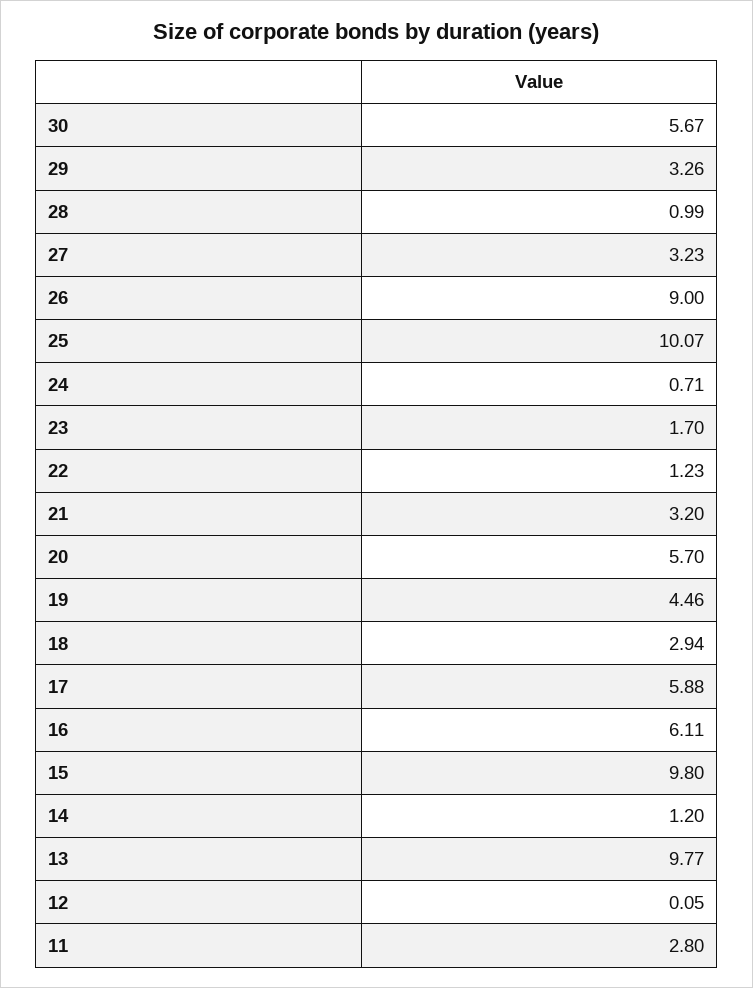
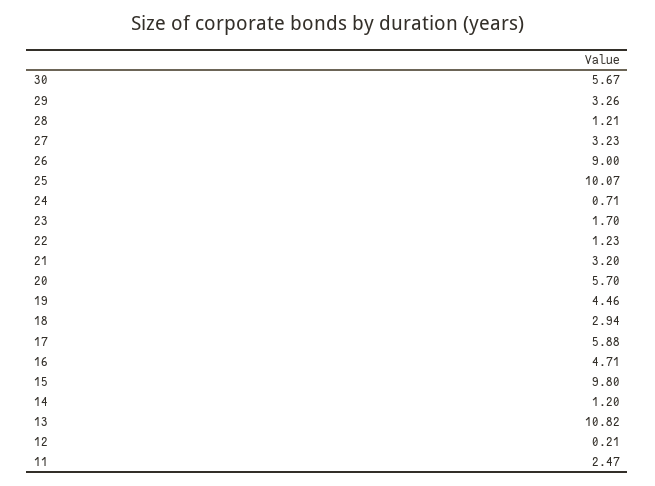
28: 0.99 -> 1.21
16: 6.11 -> 4.71
13: 9.77 -> 10.82
12: 0.05 -> 0.21
11: 2.8 -> 2.47

